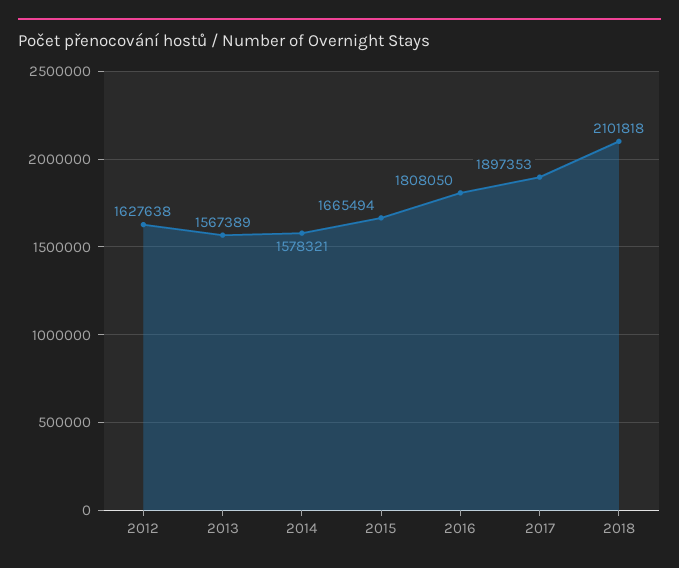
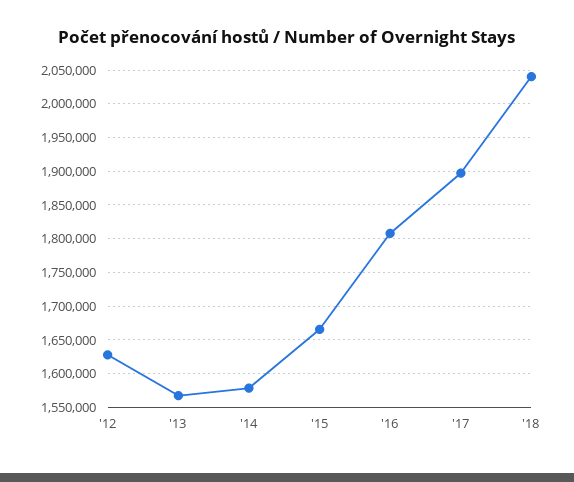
2018: 2101818 -> 2040000

